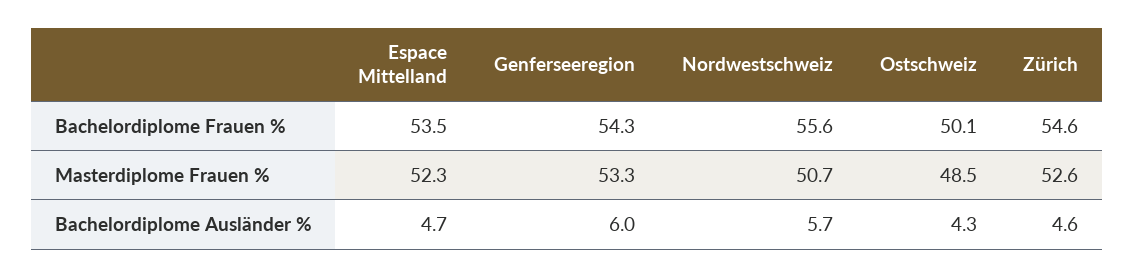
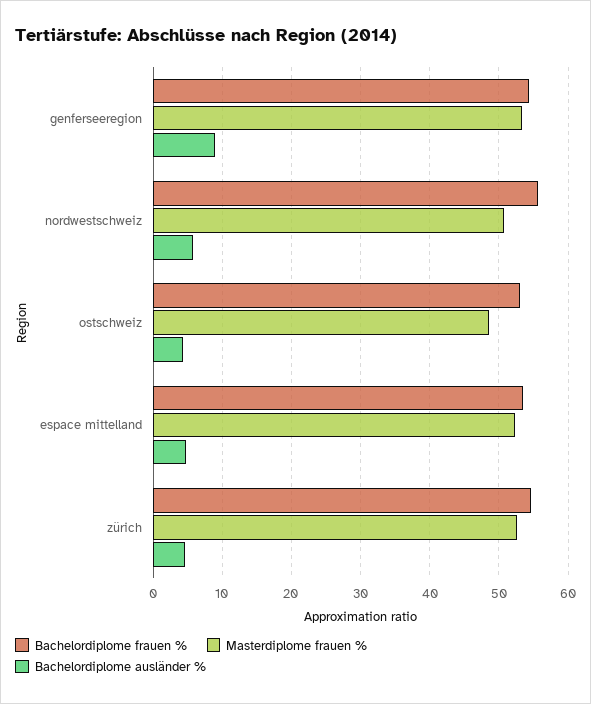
Bachelordiplome Frauen %, Ostschweiz: 50.1 -> 53
Bachelordiplome Ausländer %, Genferseeregion: 6 -> 9

